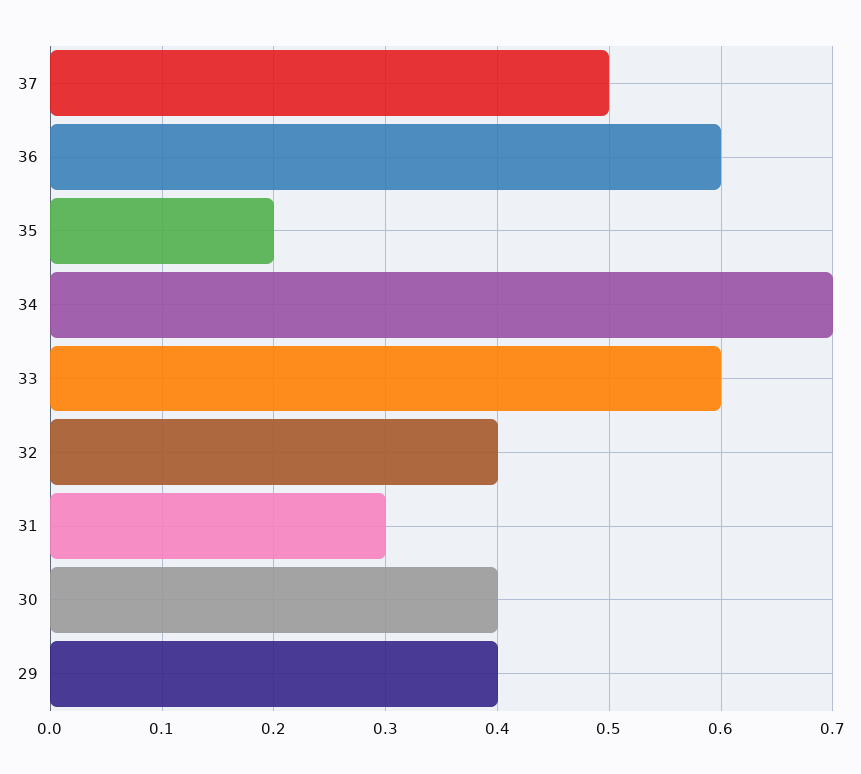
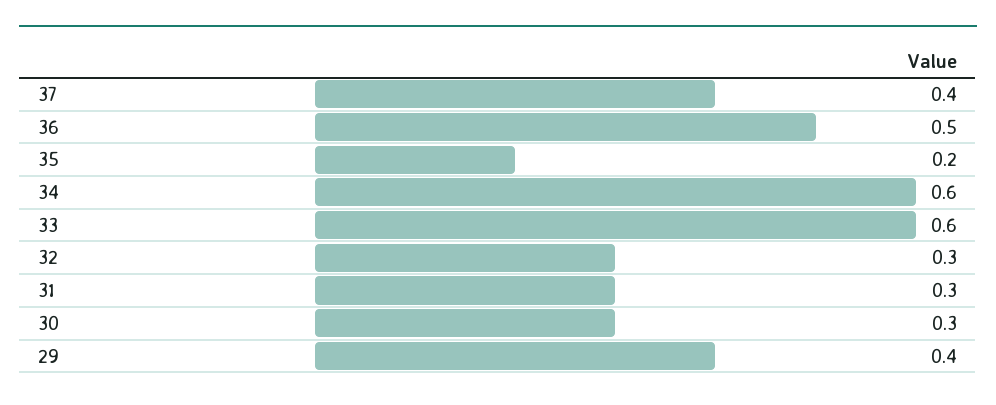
37: 0.5 -> 0.4
36: 0.6 -> 0.5
34: 0.7 -> 0.6
32: 0.4 -> 0.3
30: 0.4 -> 0.3

